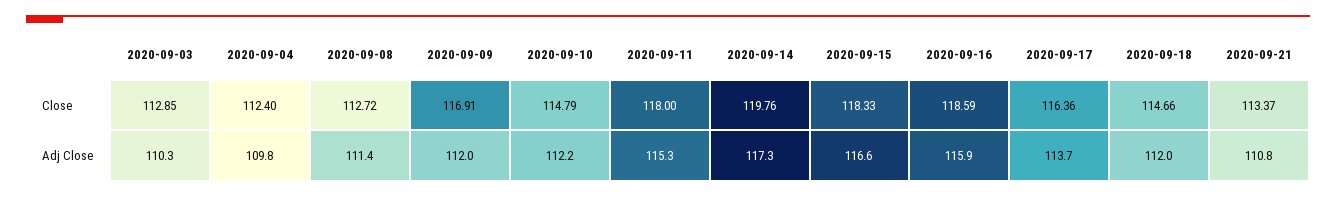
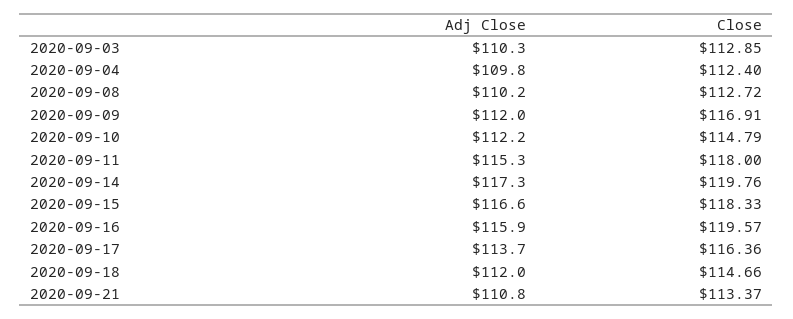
2020-09-16, Close: 118.59 -> 119.57
2020-09-08, Adj Close: 111.4 -> 110.2

